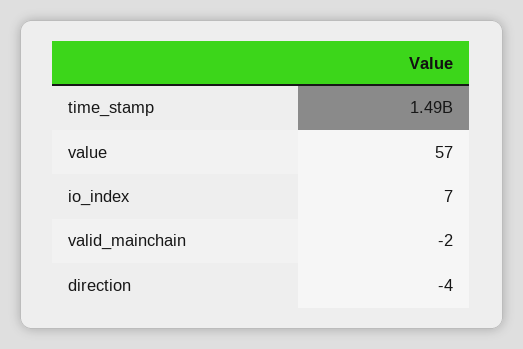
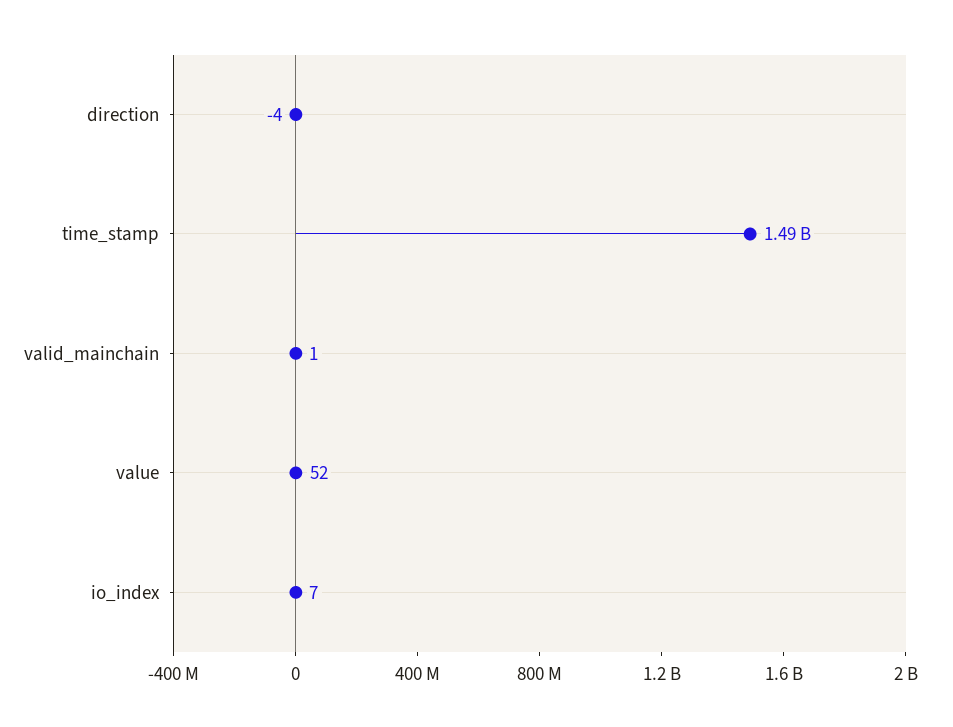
value: 57 -> 52
valid_mainchain: -2 -> 1

